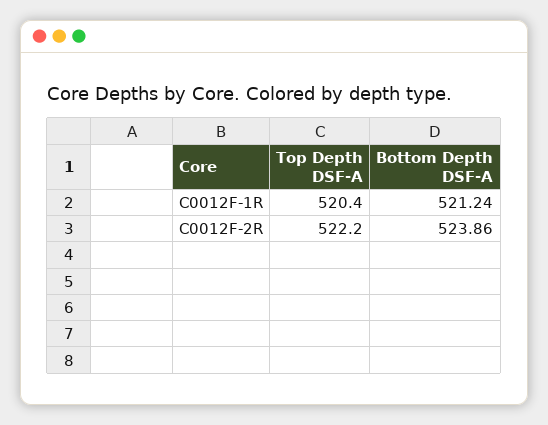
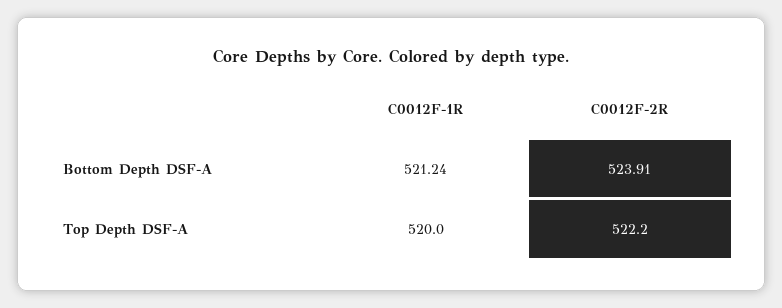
Top Depth DSF-A, C0012F-1R: 520.4 -> 520
Bottom Depth DSF-A, C0012F-2R: 523.86 -> 523.91

